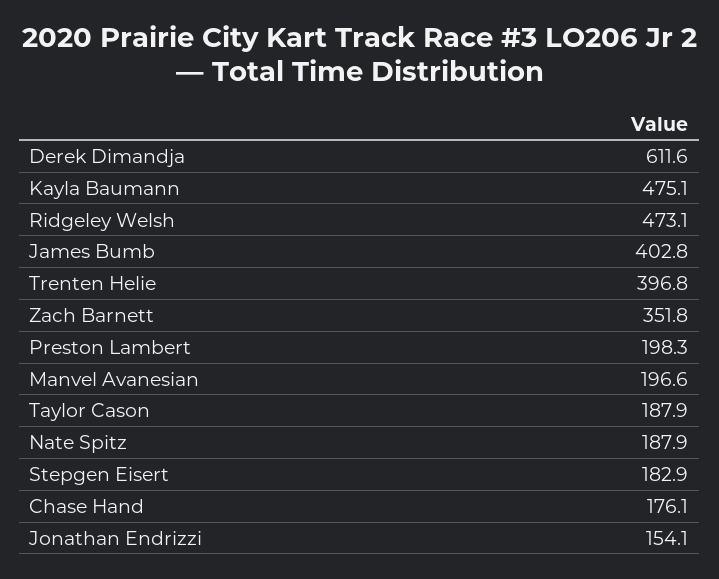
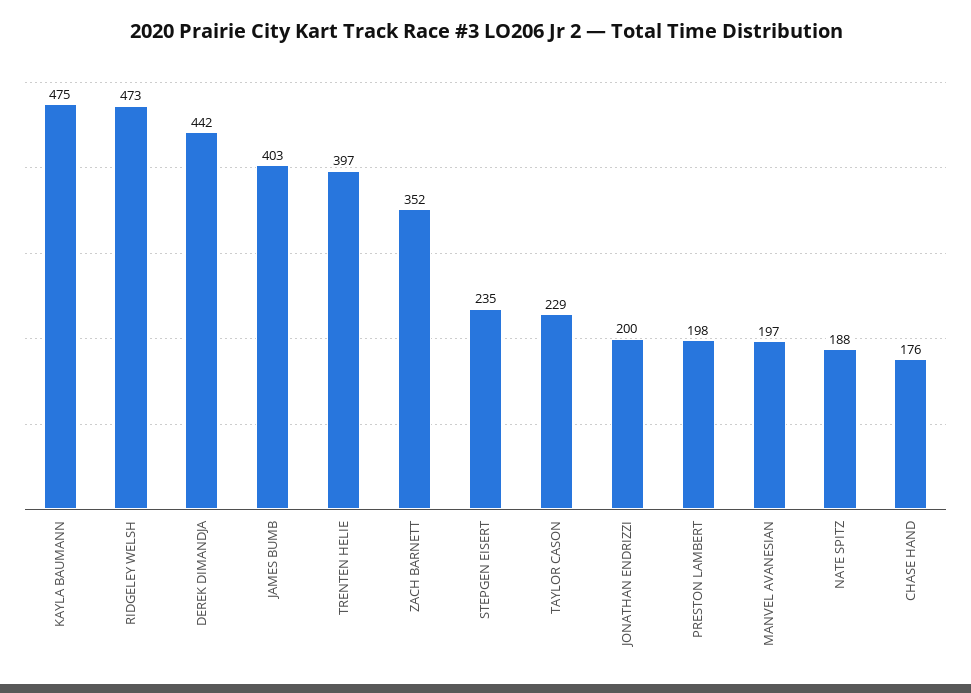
Derek Dimandja: 611.6 -> 442
Taylor Cason: 187.9 -> 229
Stepgen Eisert: 182.9 -> 235
Jonathan Endrizzi: 154.1 -> 200

